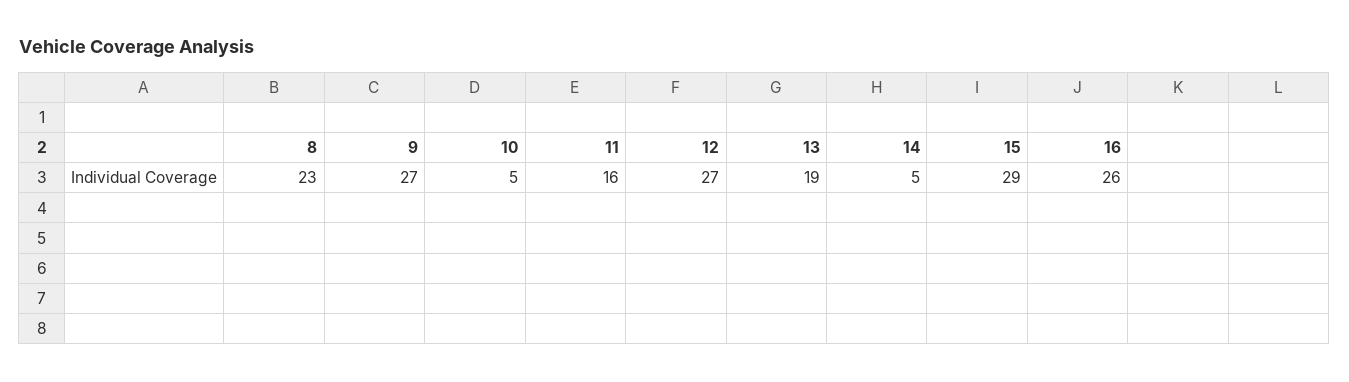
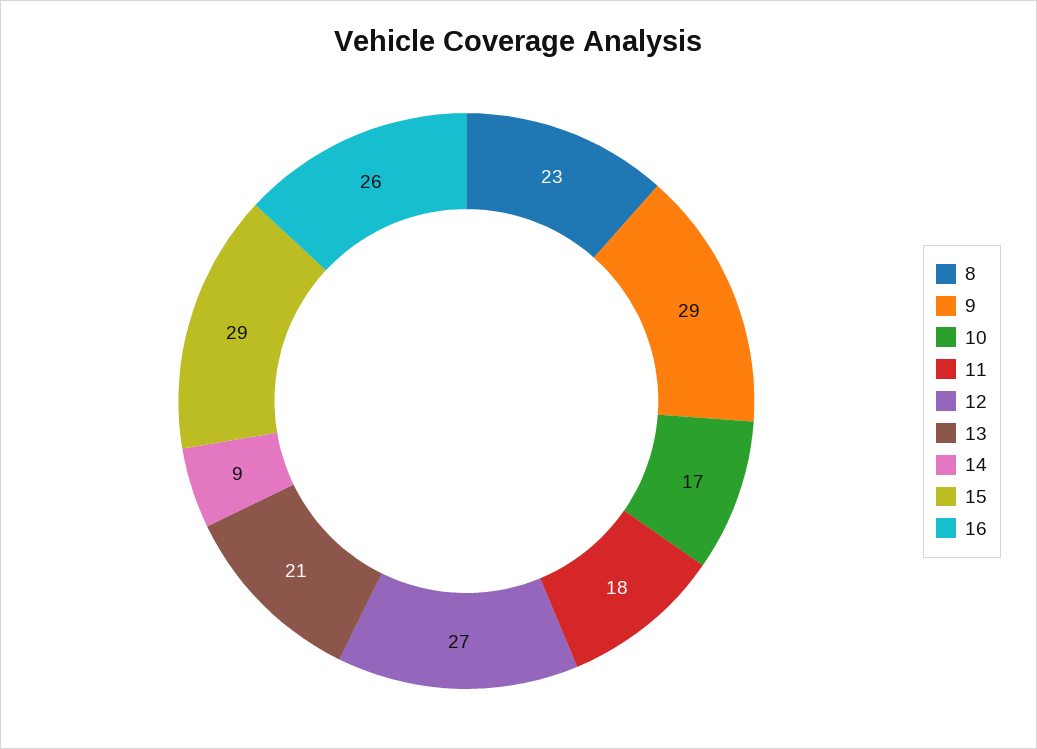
9: 27 -> 29
10: 5 -> 17
11: 16 -> 18
13: 19 -> 21
14: 5 -> 9

